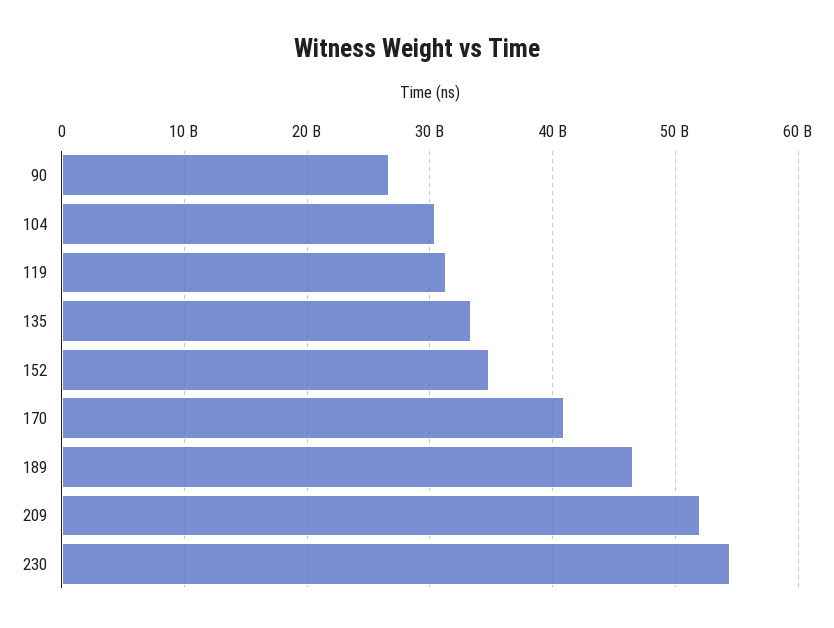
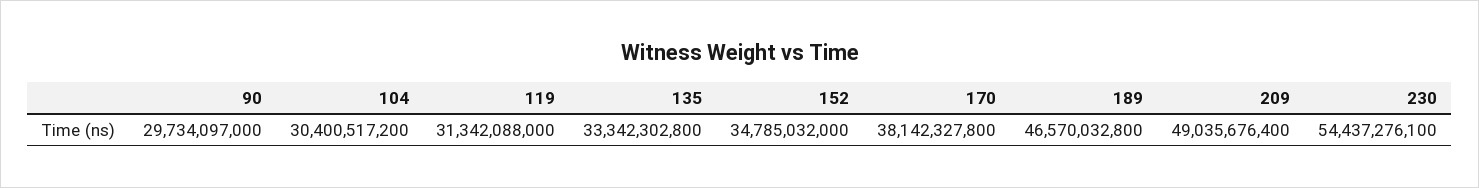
90: 27000000000 -> 29734097000
170: 41000000000 -> 38142327800
209: 52000000000 -> 49035676400

